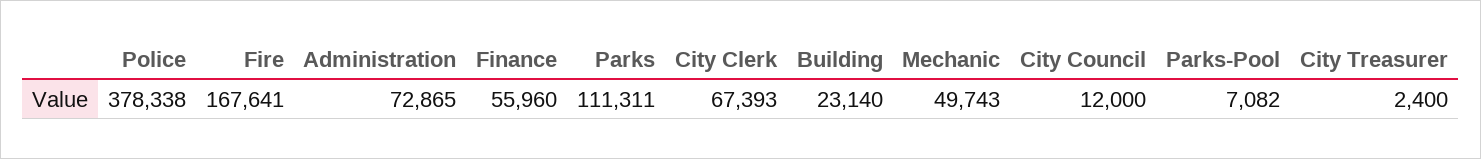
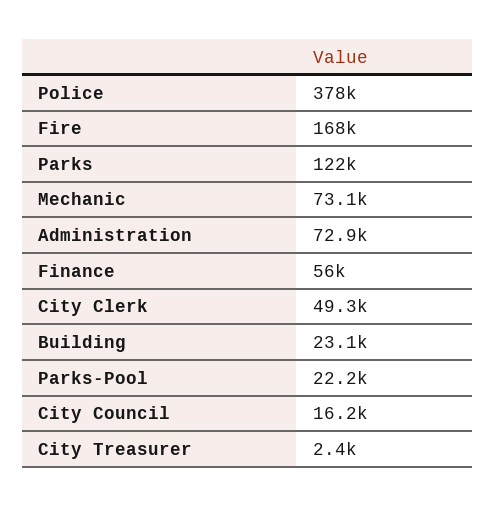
Parks: 111311 -> 122000
City Clerk: 67393 -> 49300
Mechanic: 49743 -> 73100
City Council: 12000 -> 16200
Parks-Pool: 7082 -> 22200

